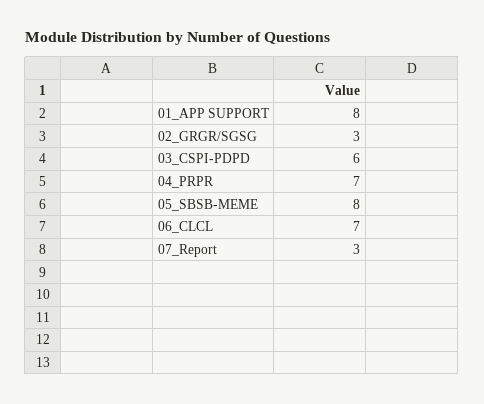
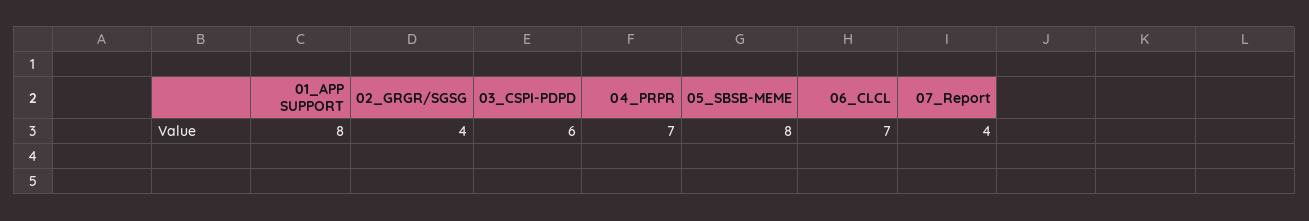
02_GRGR/SGSG: 3 -> 4
07_Report: 3 -> 4

